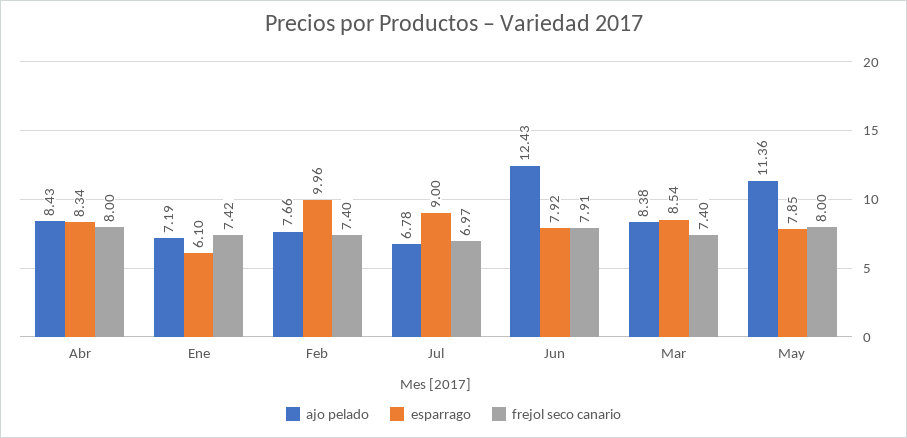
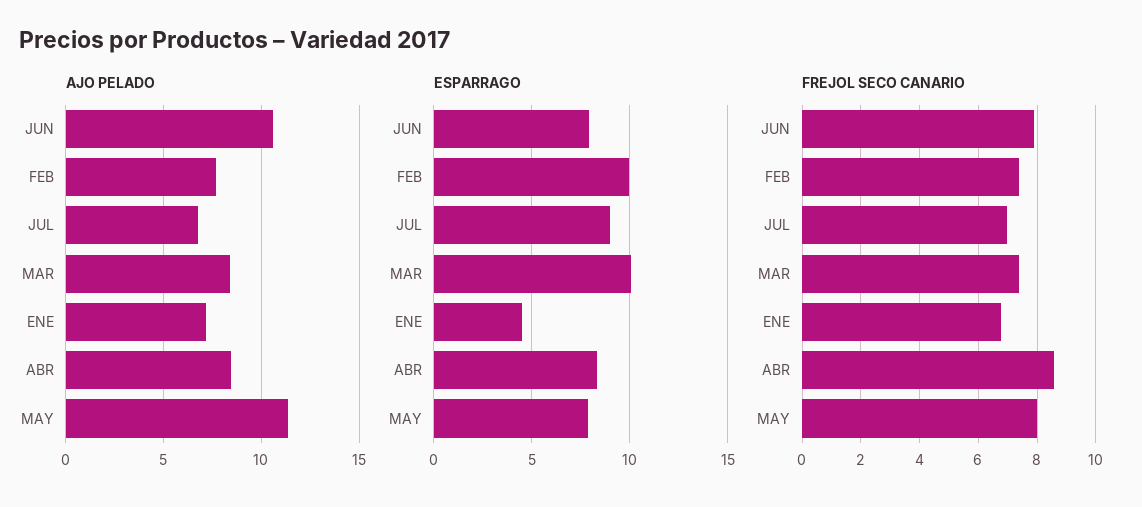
frejol seco canario, Abr: 8 -> 8.5
esparrago, Ene: 6.1 -> 4.5
frejol seco canario, Ene: 7.42 -> 6.75
ajo pelado, Jun: 12.43 -> 10.5
esparrago, Mar: 8.54 -> 10

